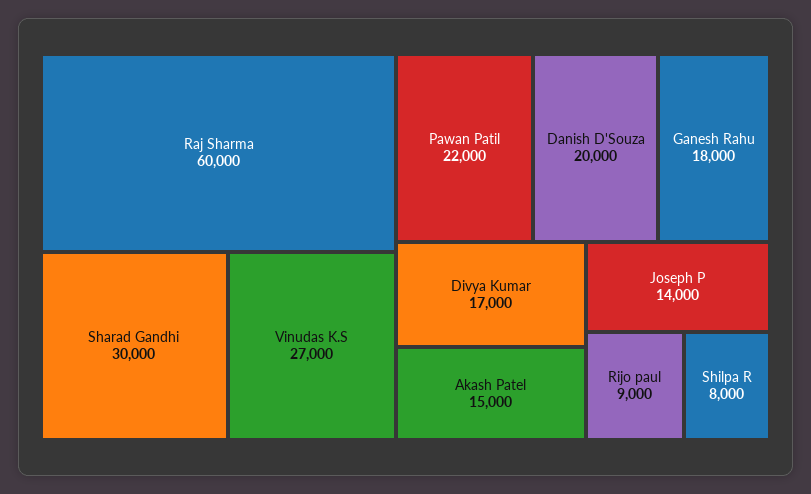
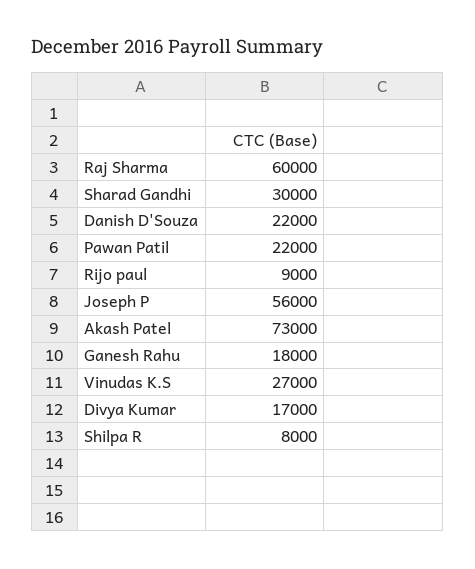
Danish D'Souza: 20000 -> 22000
Akash Patel: 15000 -> 73000
Joseph P: 14000 -> 56000

